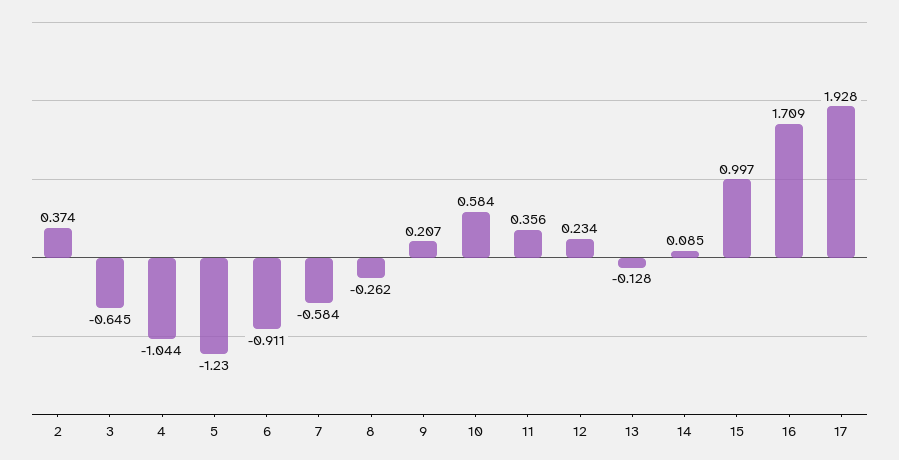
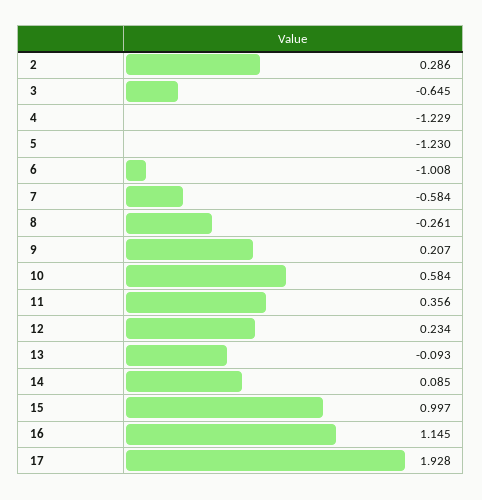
2: 0.374 -> 0.286
4: -1.044 -> -1.229
6: -0.911 -> -1.008
8: -0.262 -> -0.261
13: -0.128 -> -0.093
16: 1.709 -> 1.145

